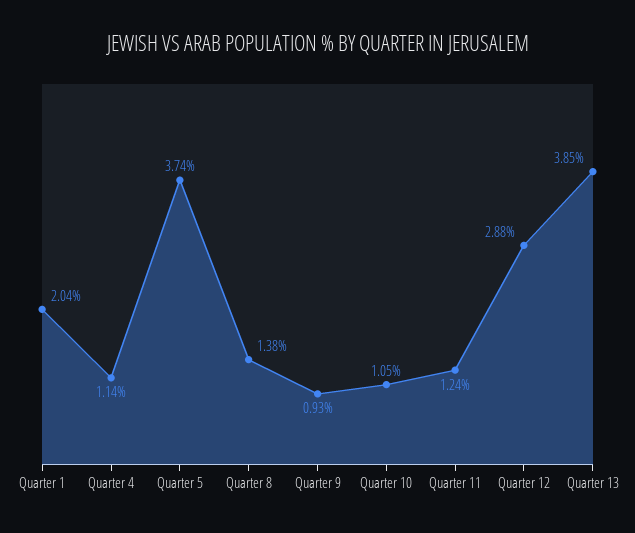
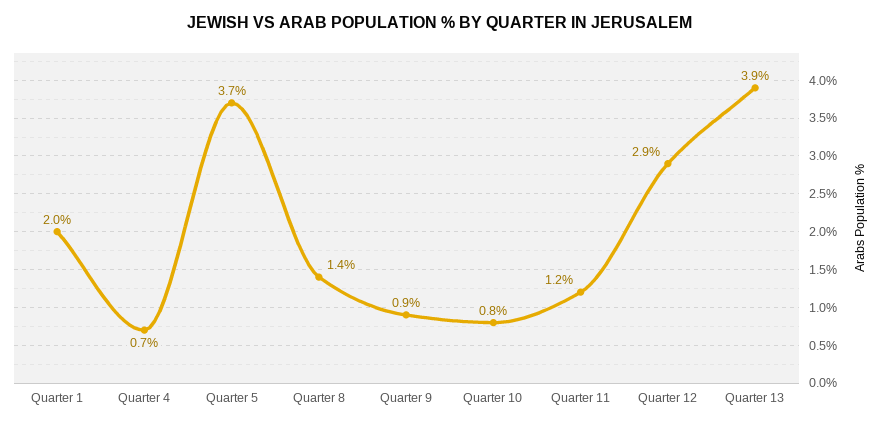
Quarter 4: 1.14 -> 0.7
Quarter 10: 1.05 -> 0.8

